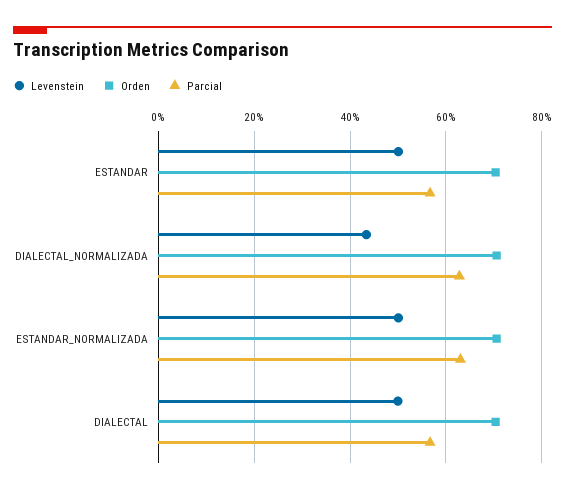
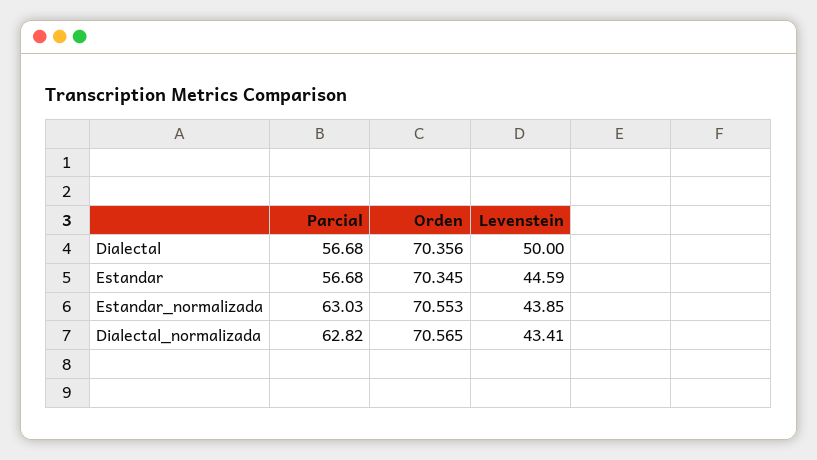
Levenstein, ESTANDAR: 50 -> 44.59
Levenstein, ESTANDAR_NORMALIZADA: 50 -> 43.85

